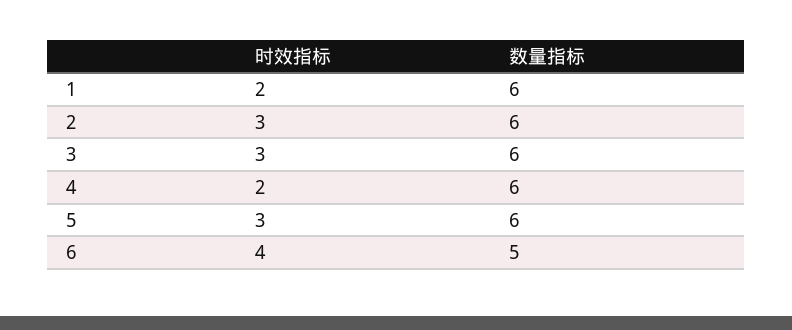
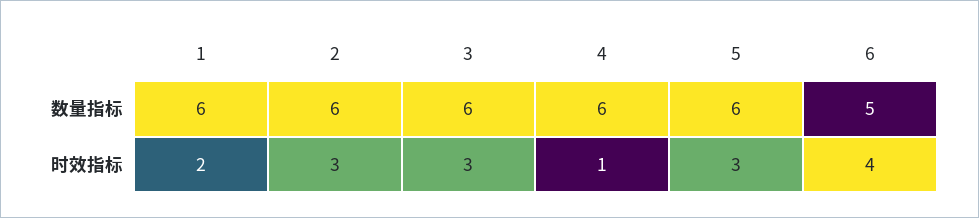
时效指标, 4: 2 -> 1

